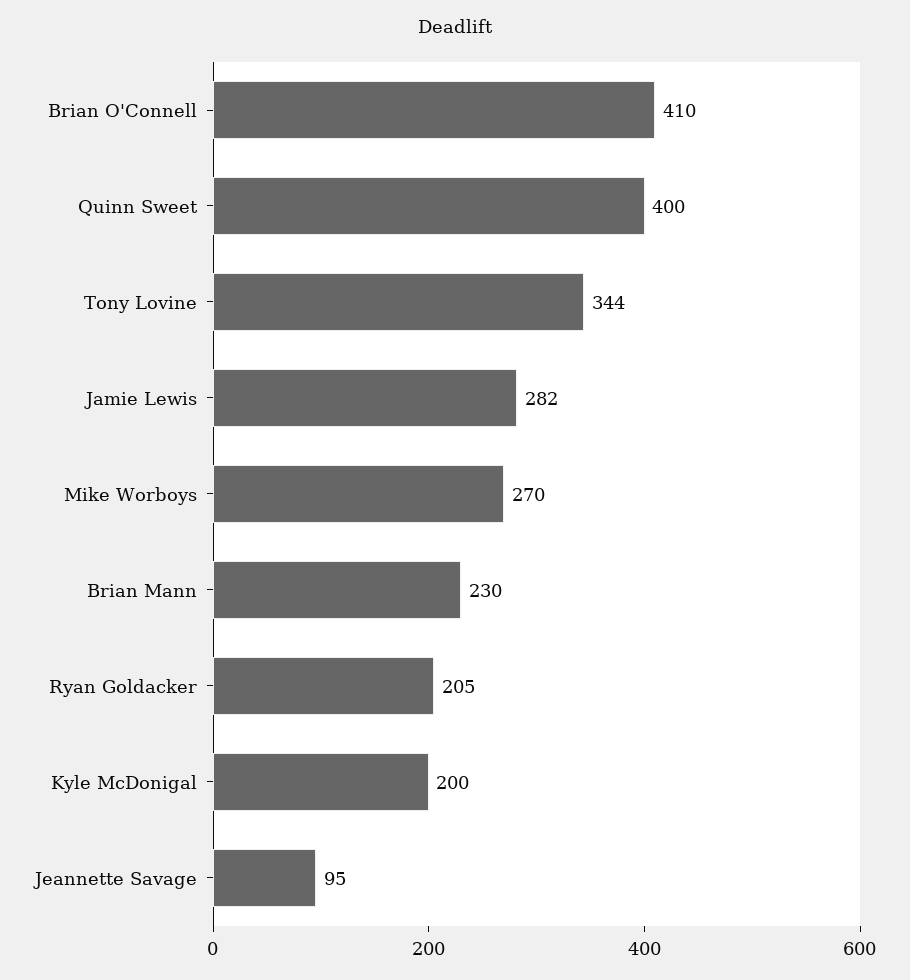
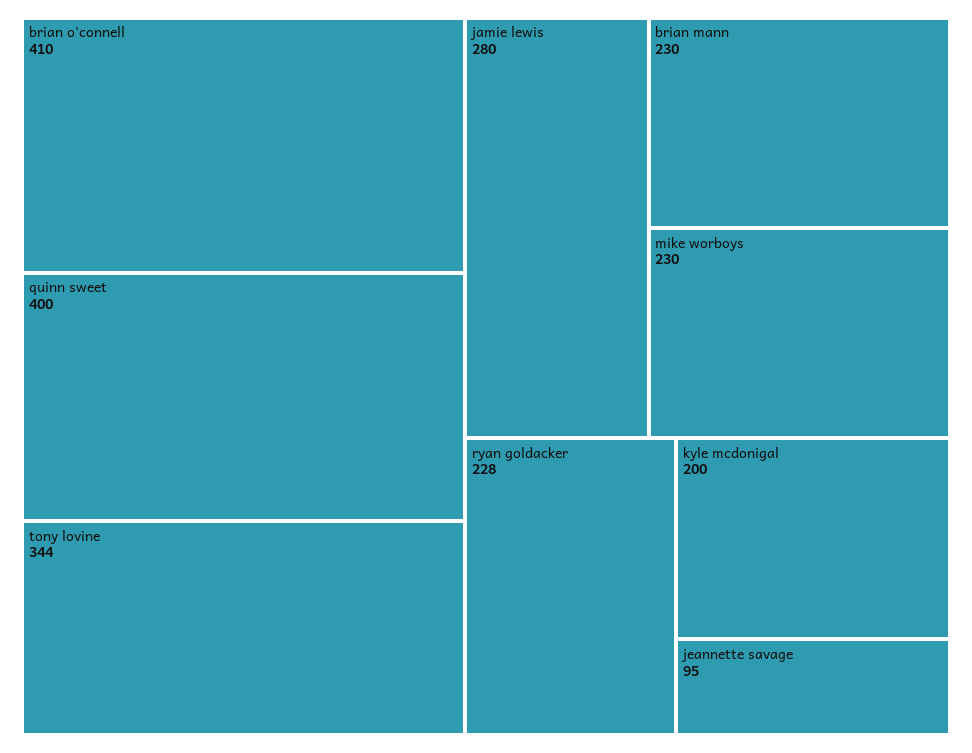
Jamie Lewis: 282 -> 280
Mike Worboys: 270 -> 230
Ryan Goldacker: 205 -> 228

